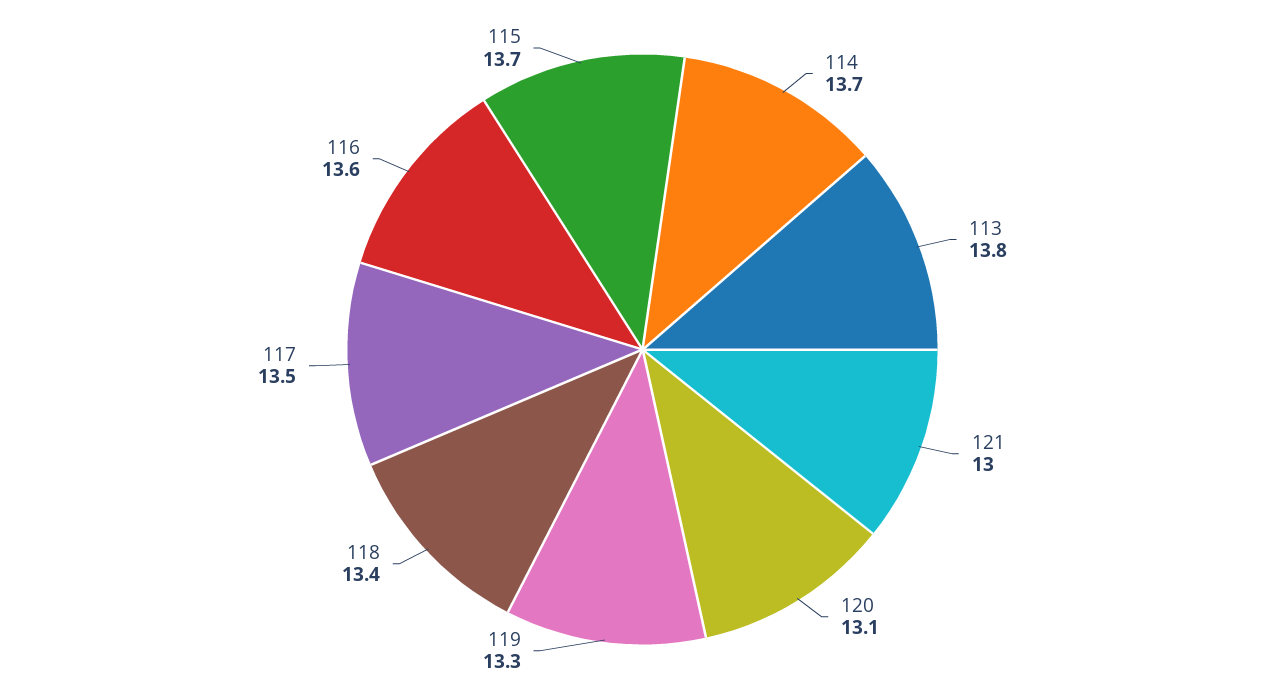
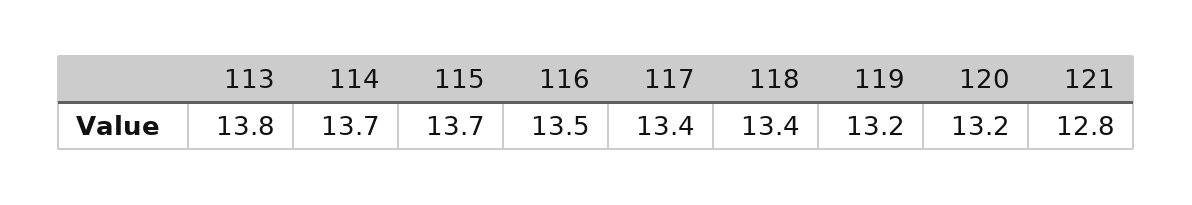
121: 13 -> 12.8
120: 13.1 -> 13.2
119: 13.3 -> 13.2
117: 13.5 -> 13.4
116: 13.6 -> 13.5

